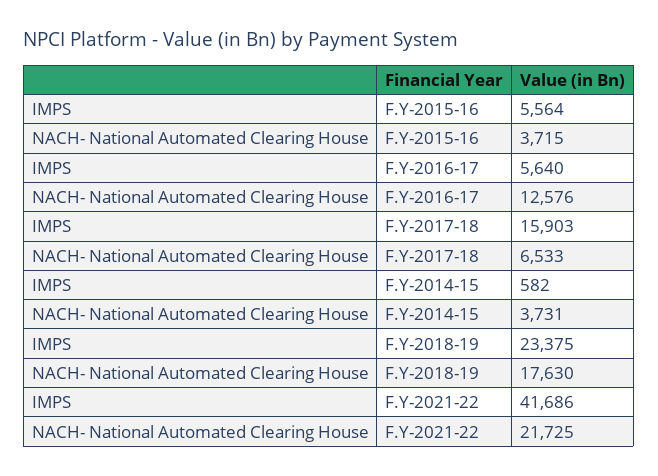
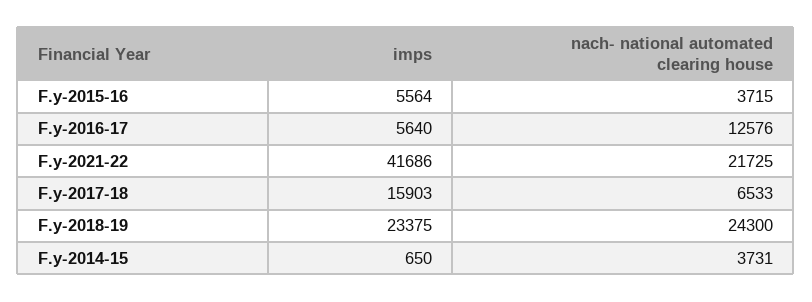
IMPS, F.Y-2014-15: 582 -> 650
NACH- National Automated Clearing House, F.Y-2018-19: 17630 -> 24300

